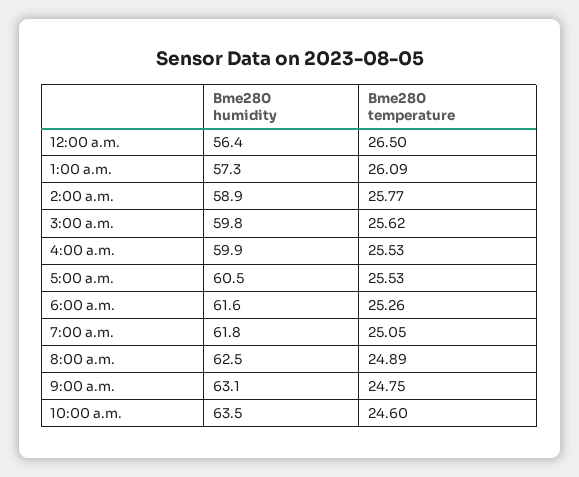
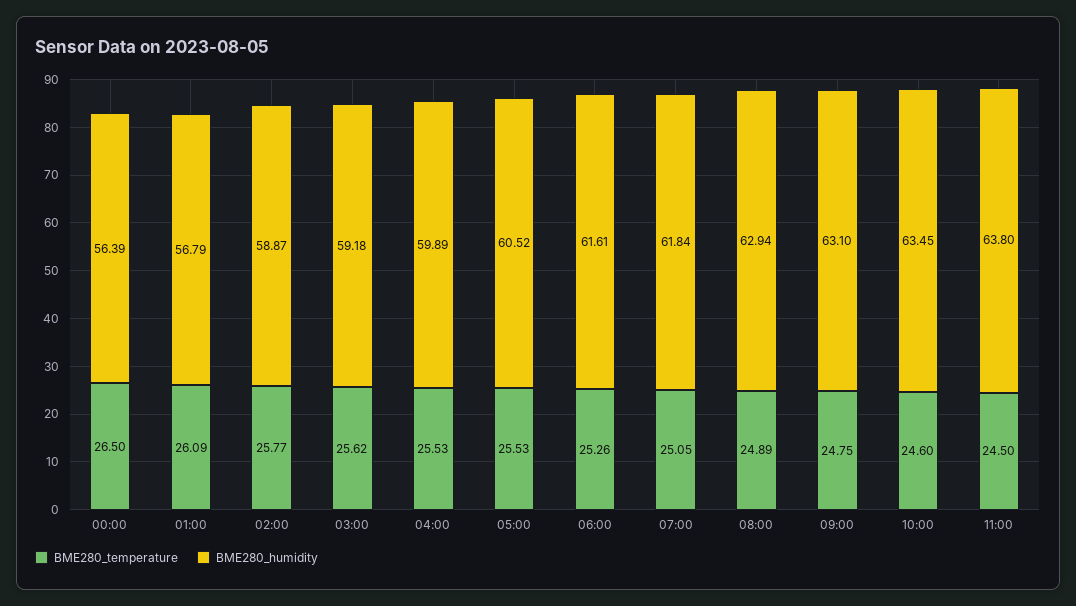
Bme280 humidity, 1:00 a.m.: 57.3 -> 56.79
Bme280 humidity, 3:00 a.m.: 59.8 -> 59.18
Bme280 humidity, 8:00 a.m.: 62.5 -> 62.94
Bme280 temperature, 11:00: none -> 24.5
Bme280 humidity, 11:00: none -> 63.8

